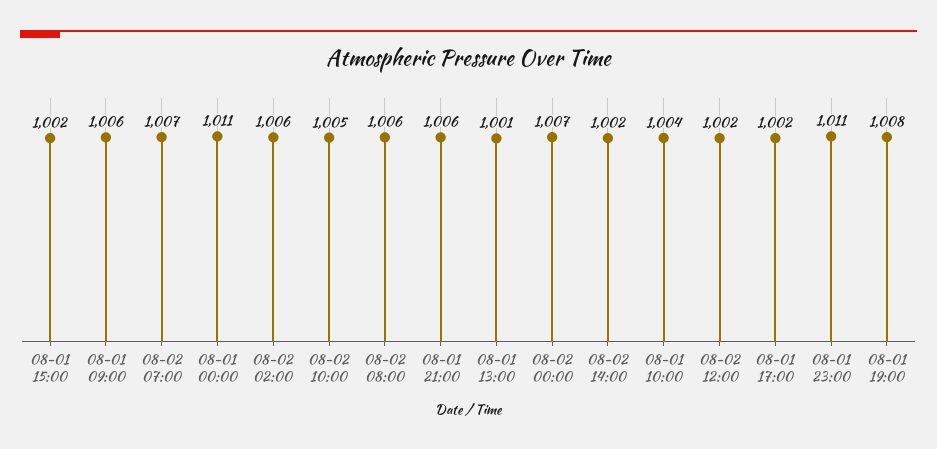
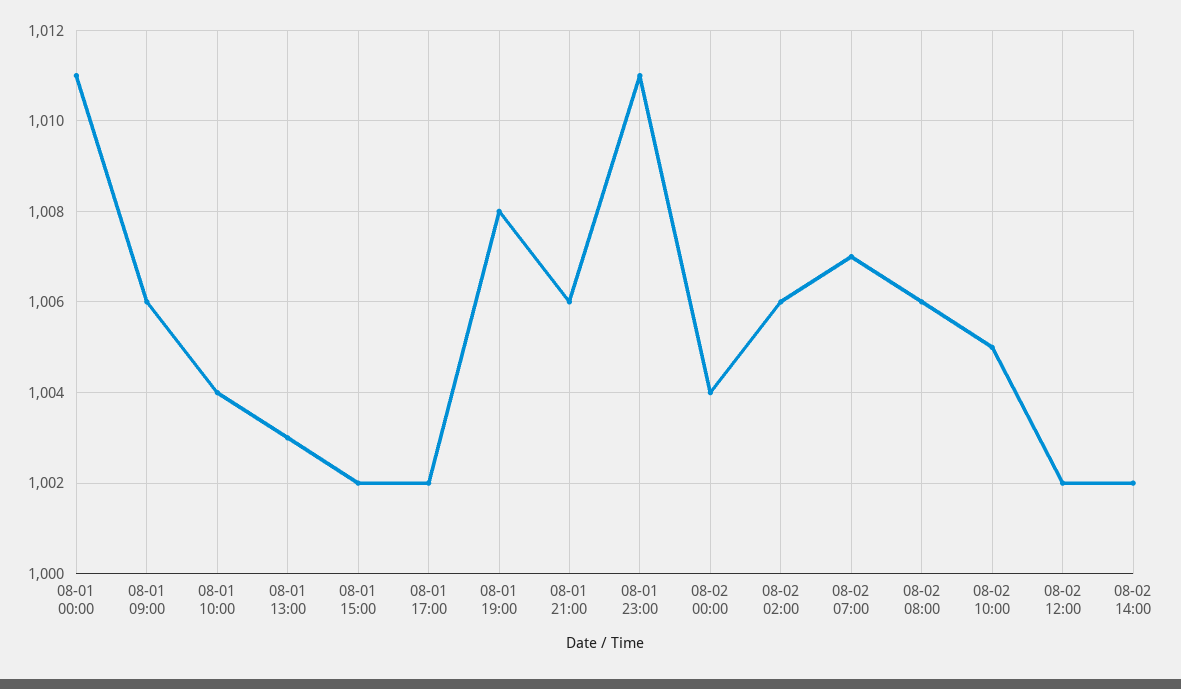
08-01 13:00: 1001 -> 1003
08-02 00:00: 1007 -> 1004

